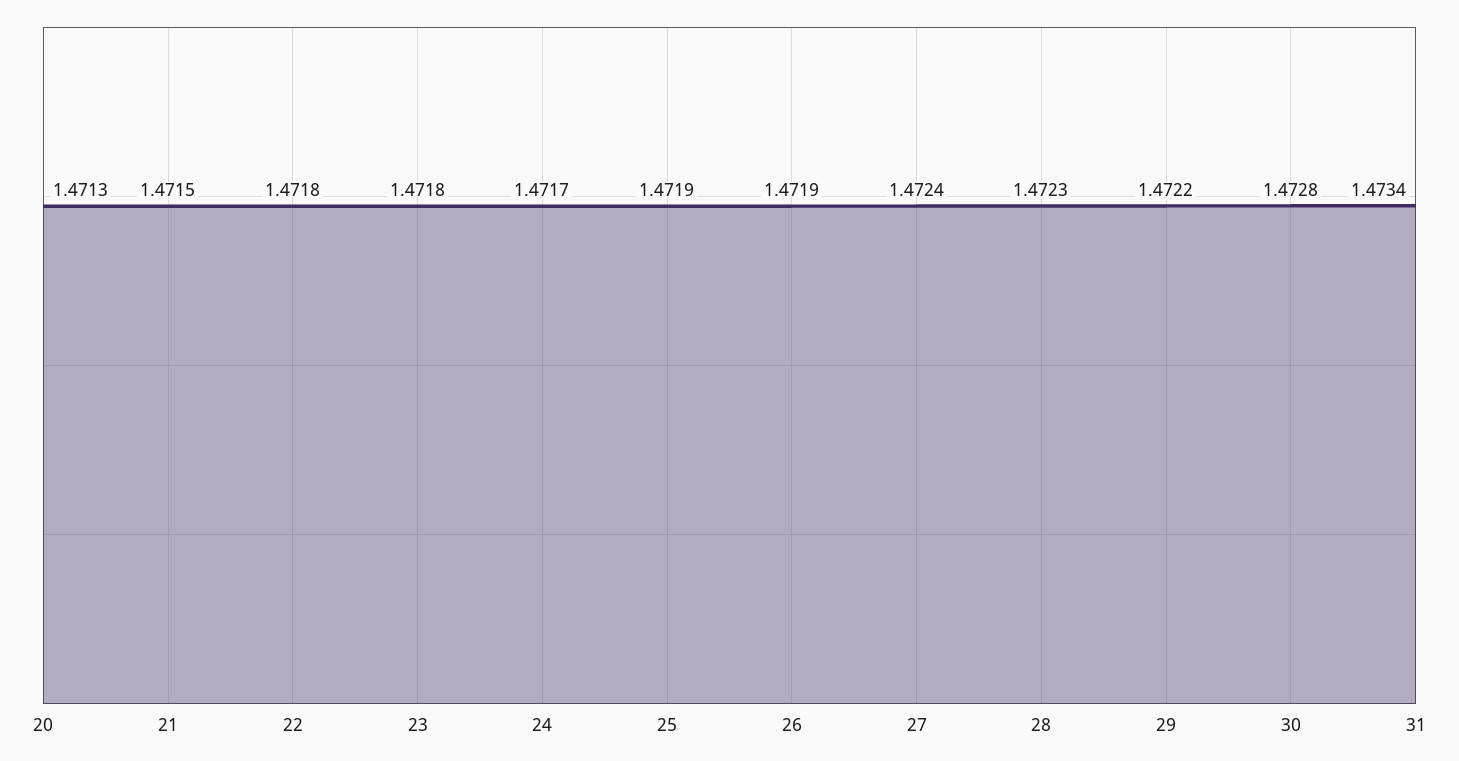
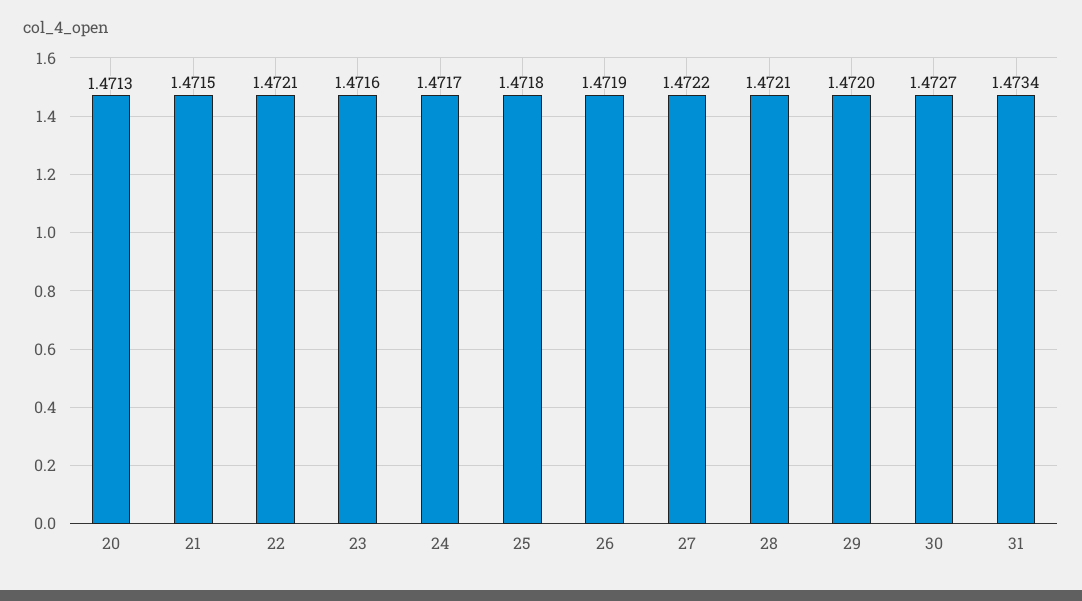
22: 1.4718 -> 1.4721
23: 1.4718 -> 1.4716
25: 1.4719 -> 1.4718
27: 1.4724 -> 1.4722
28: 1.4723 -> 1.4721
29: 1.4722 -> 1.472
30: 1.4728 -> 1.4727

